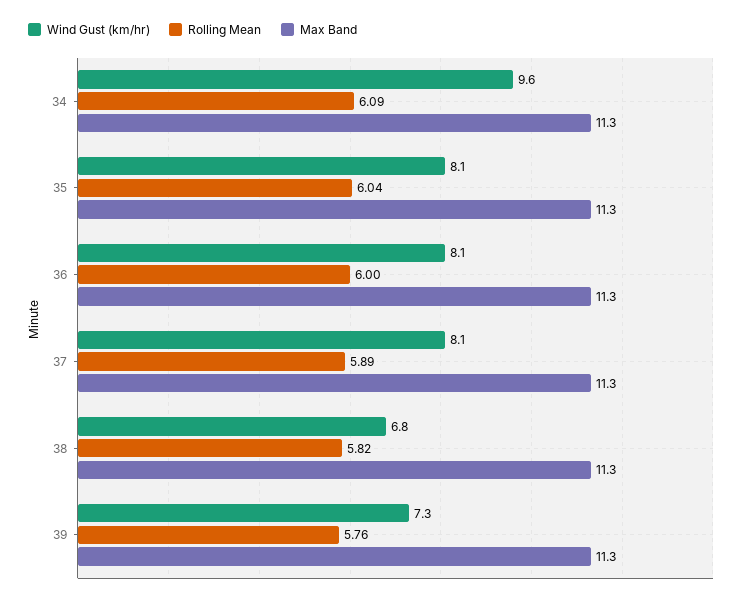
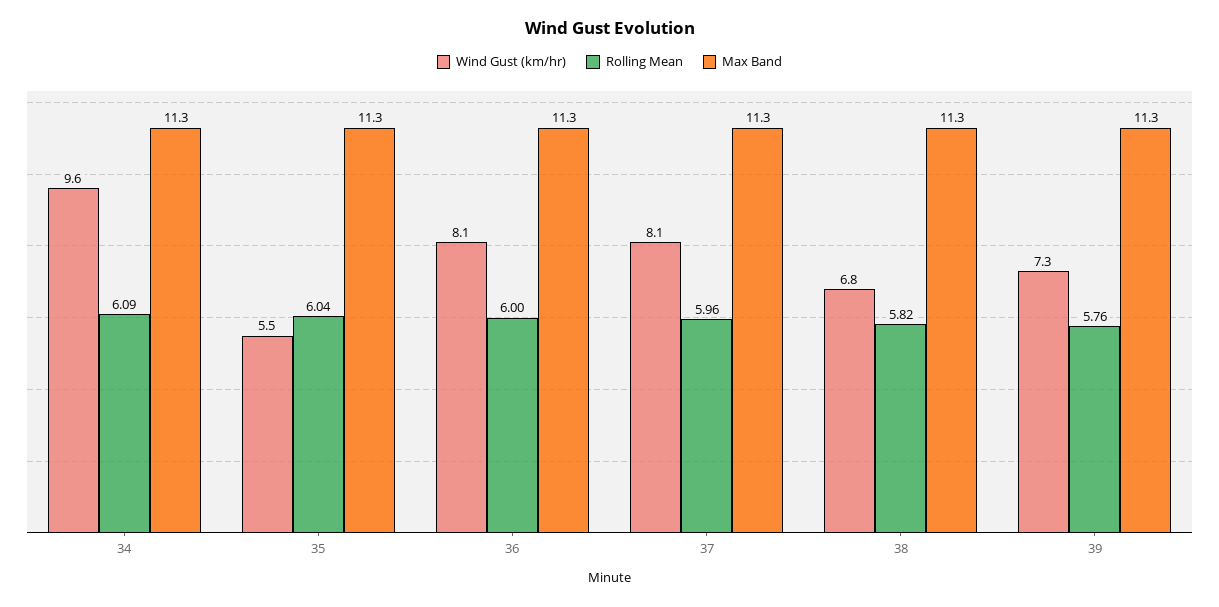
Wind Gust (km/hr), 35: 8.1 -> 5.5
Rolling Mean, 37: 5.89 -> 5.96

